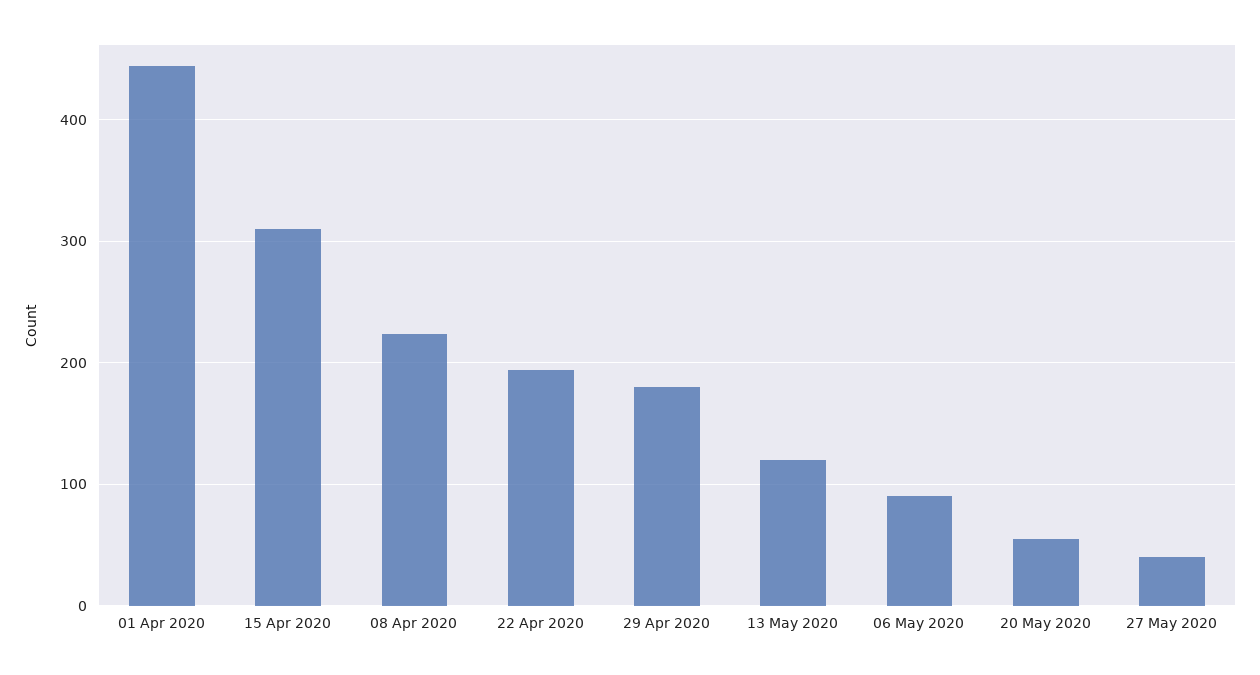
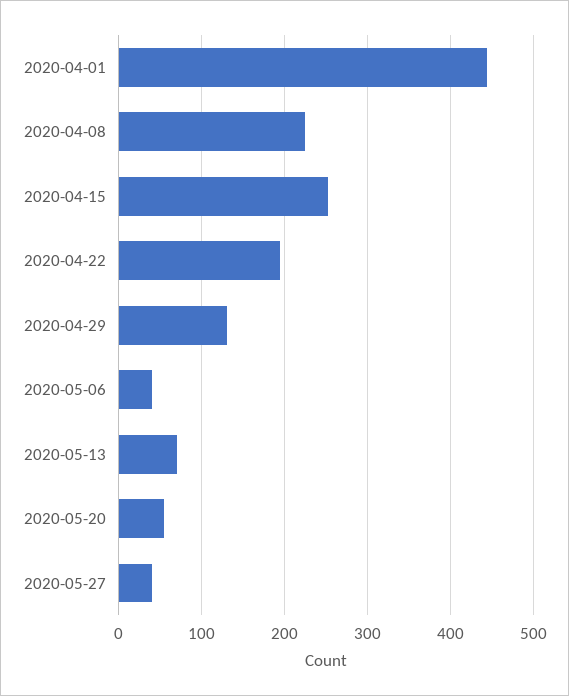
15 Apr 2020: 310 -> 250
29 Apr 2020: 180 -> 130
13 May 2020: 120 -> 70
06 May 2020: 90 -> 40

